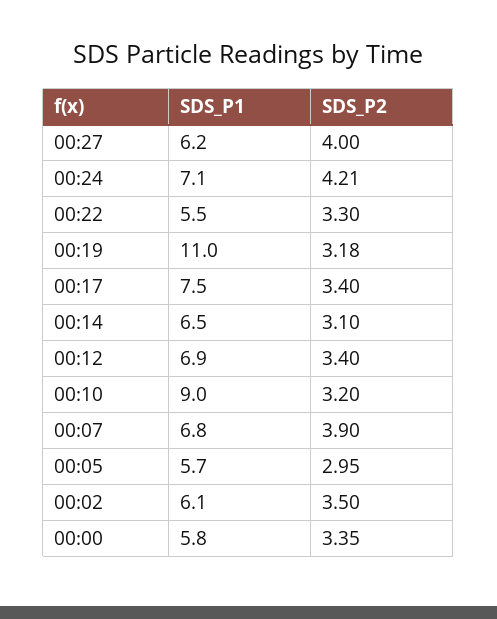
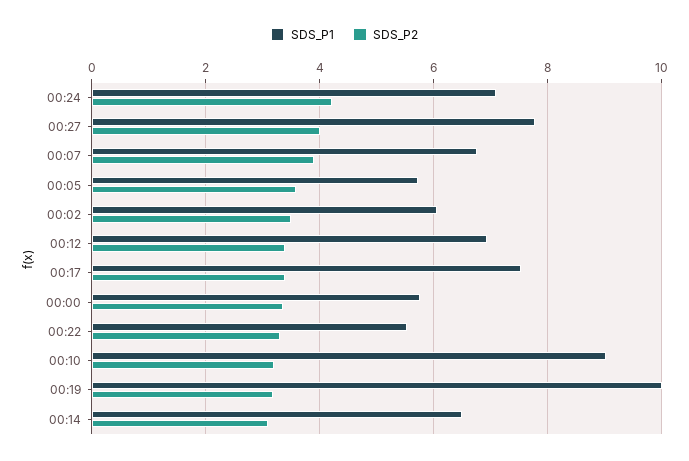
SDS_P1, 00:27: 6.2 -> 7.8
SDS_P1, 00:19: 11 -> 10
SDS_P2, 00:05: 2.95 -> 3.6

